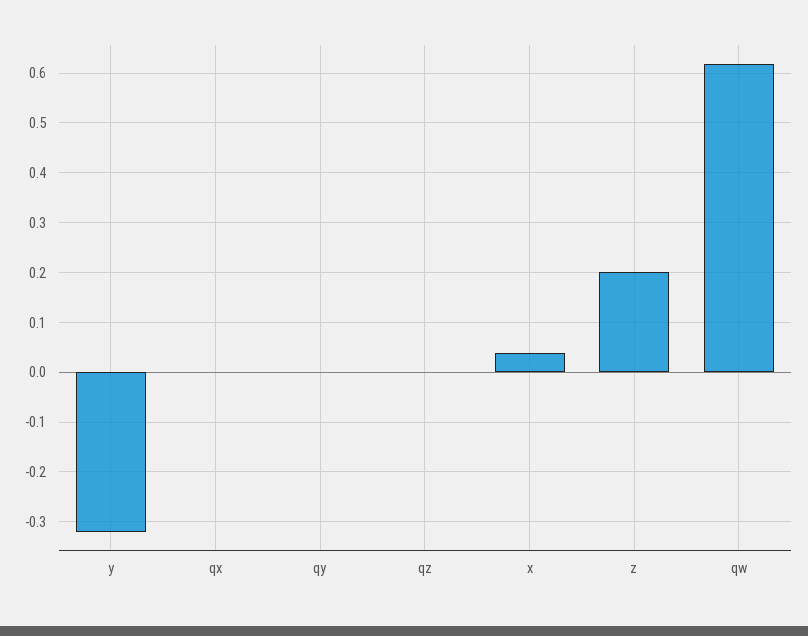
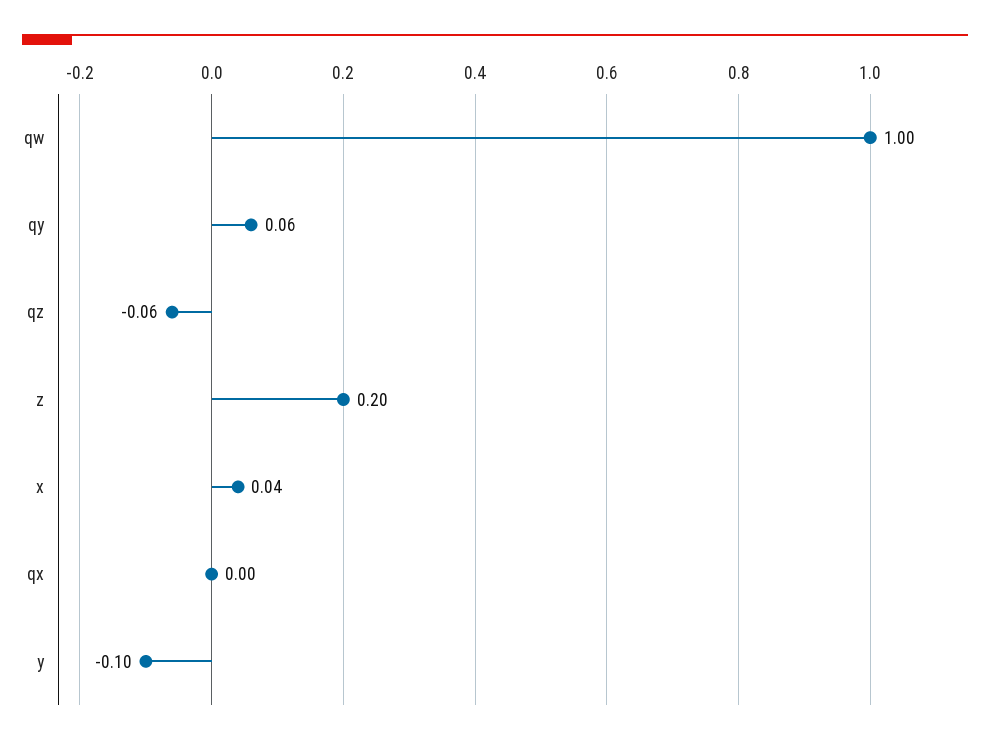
y: -0.32 -> -0.1
qy: 0 -> 0.06
qz: 0 -> -0.06
qw: 0.62 -> 1

